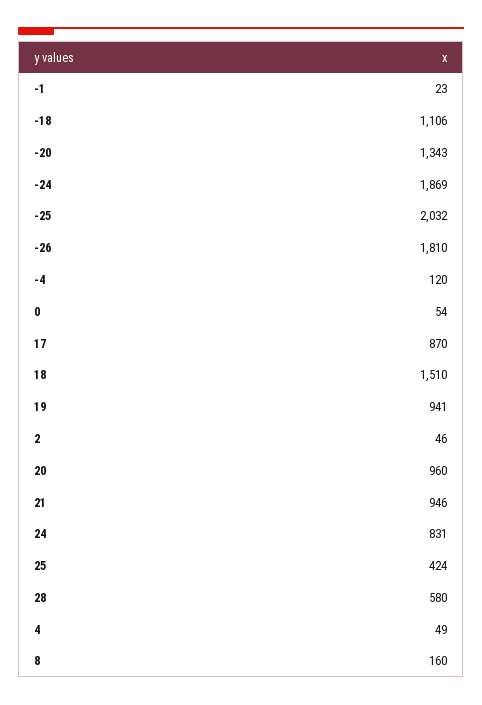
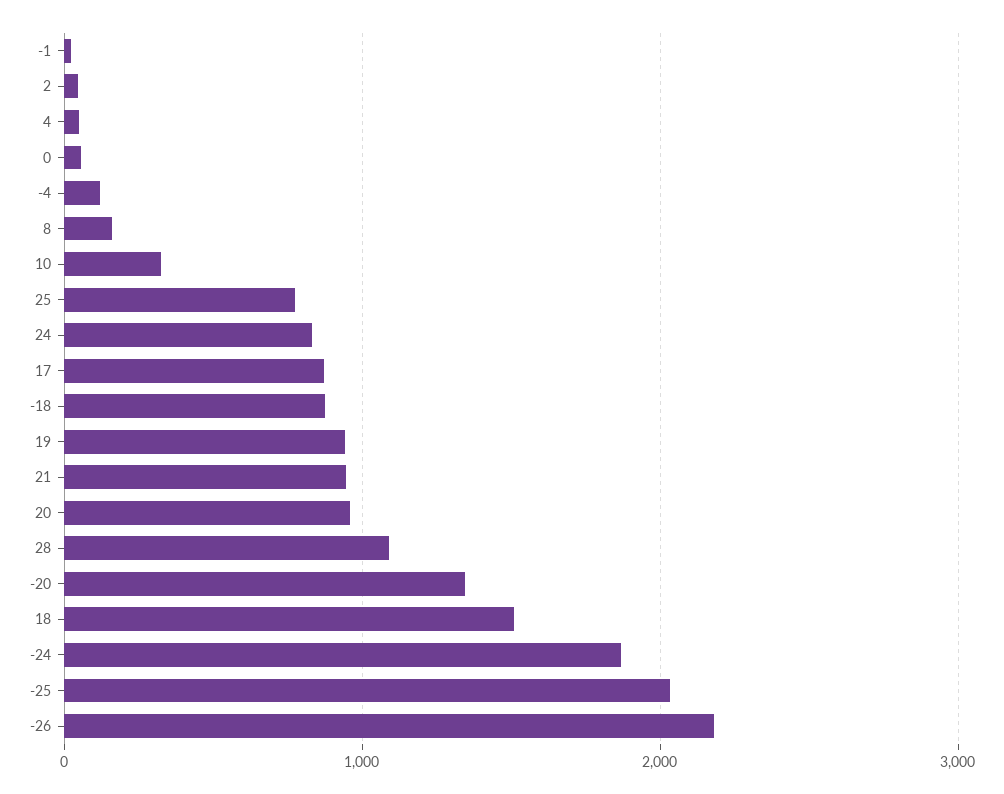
-18: 1106 -> 900
-26: 1810 -> 2200
25: 424 -> 800
28: 580 -> 1100
10: none -> 300

